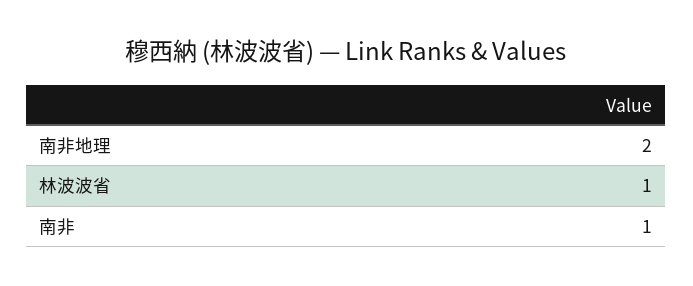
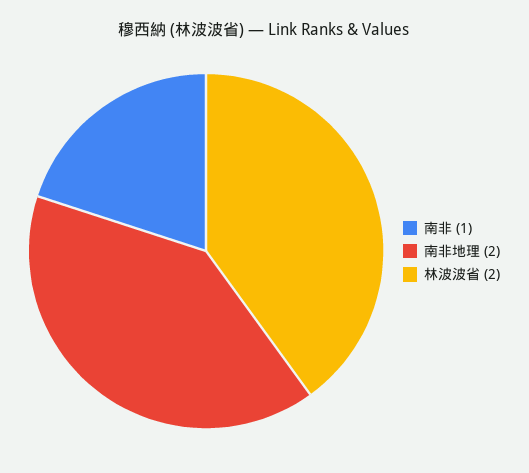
林波波省: 1 -> 2

